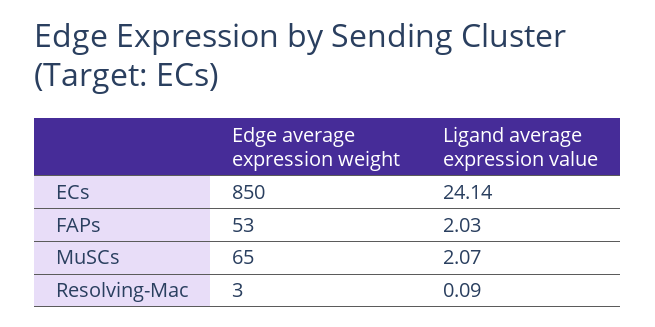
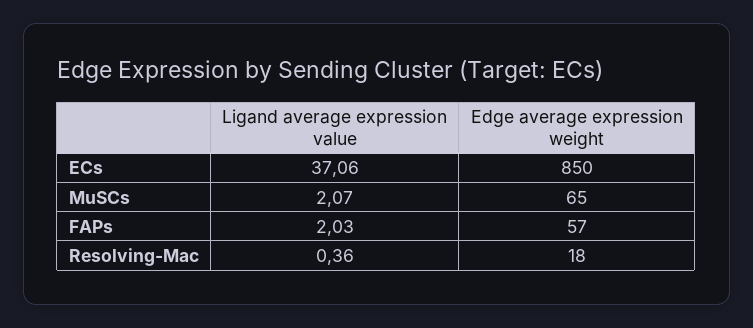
Ligand average expression value, ECs: 24.14 -> 37.06
Edge average expression weight, FAPs: 53 -> 57
Edge average expression weight, Resolving-Mac: 3 -> 18
Ligand average expression value, Resolving-Mac: 0.09 -> 0.36

